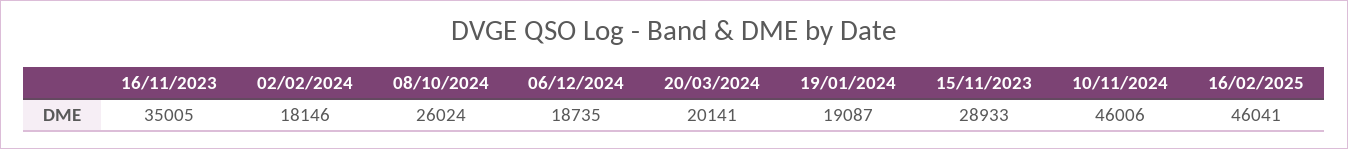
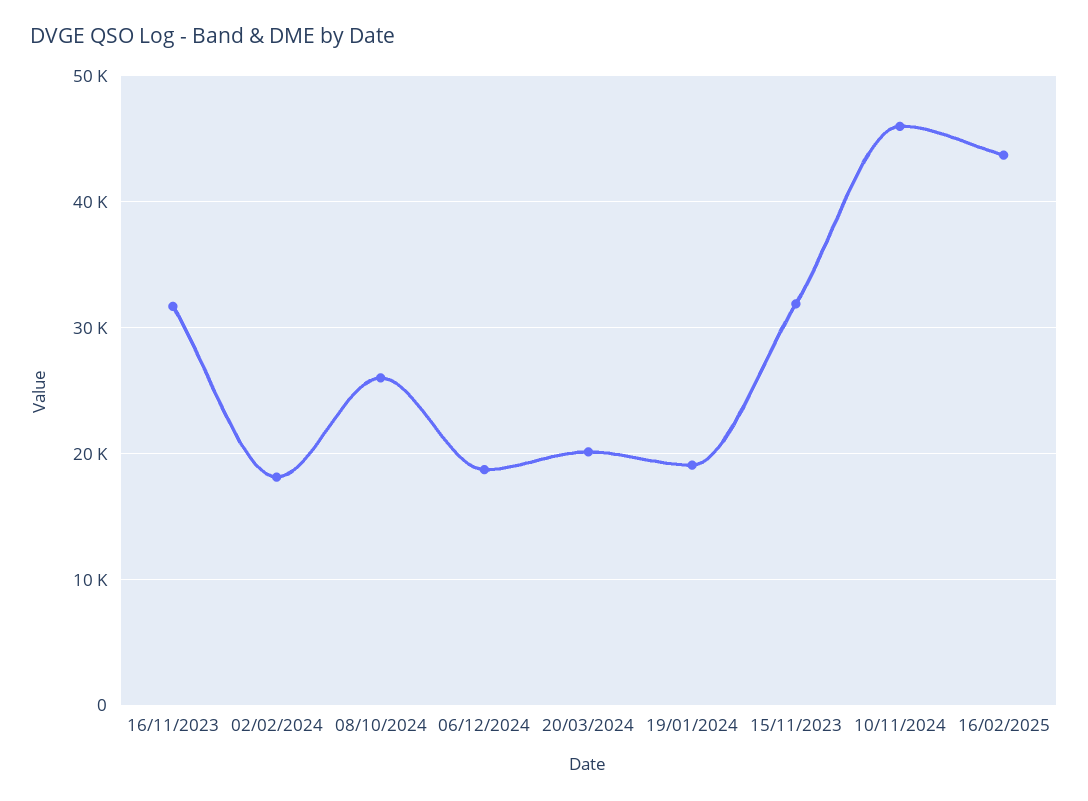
16/11/2023: 35005 -> 32000
15/11/2023: 28933 -> 32000
16/02/2025: 46041 -> 44000

